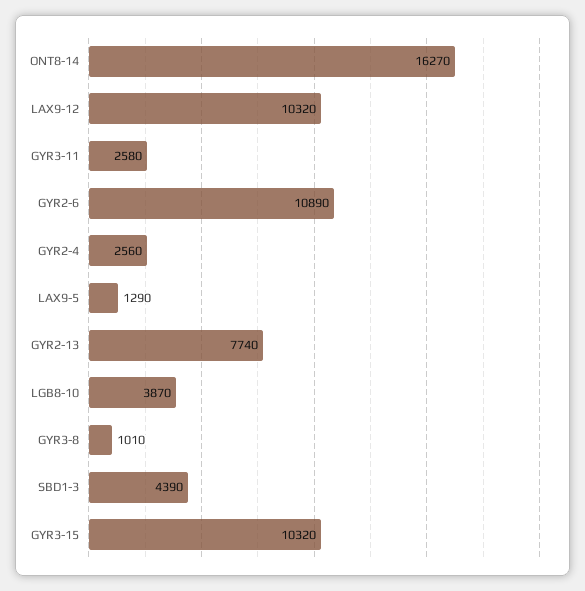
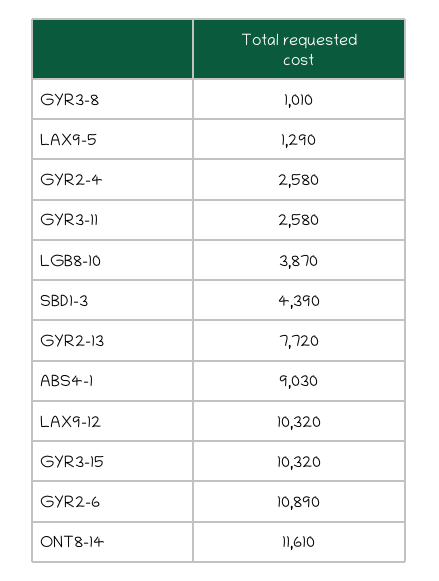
ONT8-14: 16270 -> 11610
GYR2-4: 2560 -> 2580
GYR2-13: 7740 -> 7720
ABS4-1: none -> 9030

